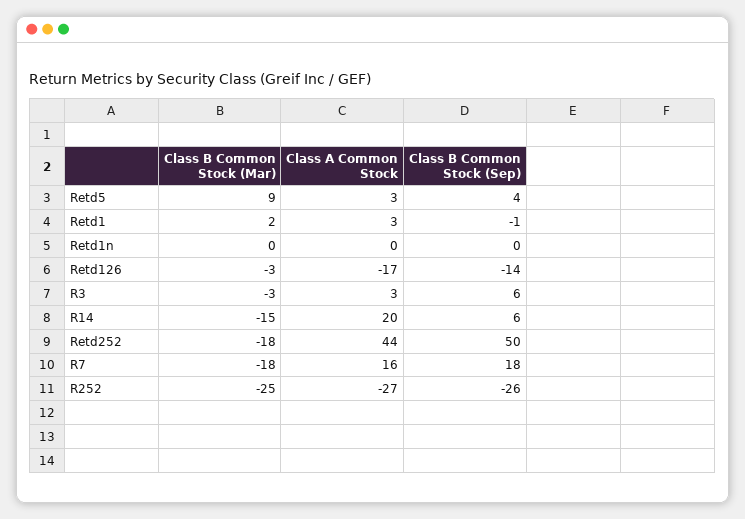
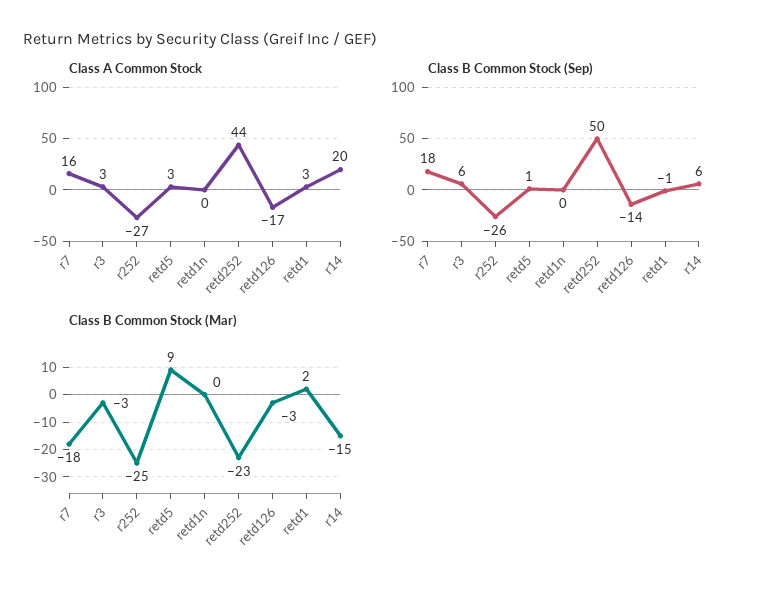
Class B Common Stock (Sep), Retd5: 4 -> 1
Class B Common Stock (Mar), Retd252: -18 -> -23

